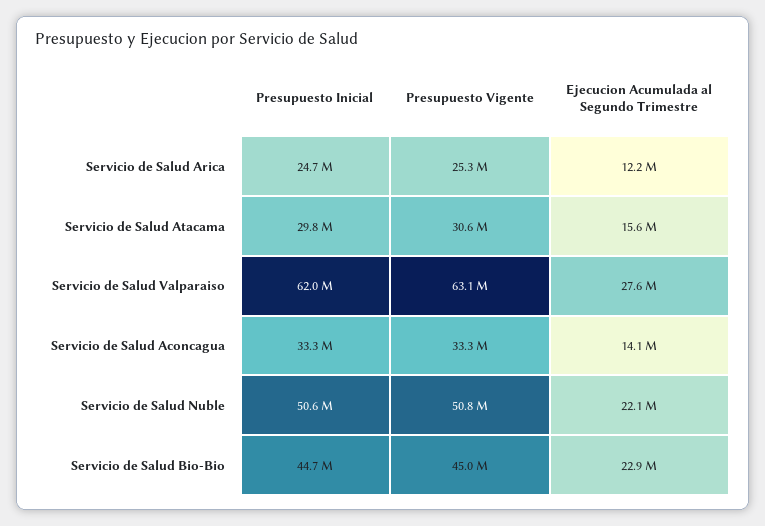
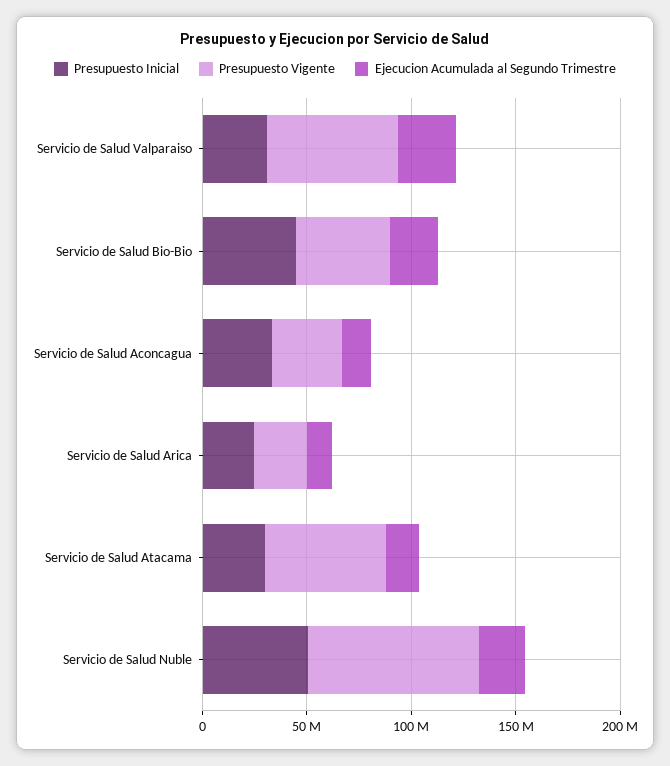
Presupuesto Vigente, Servicio de Salud Atacama: 30600000 -> 60000000
Presupuesto Inicial, Servicio de Salud Valparaiso: 62000000 -> 30000000
Presupuesto Vigente, Servicio de Salud Nuble: 50800000 -> 80000000

